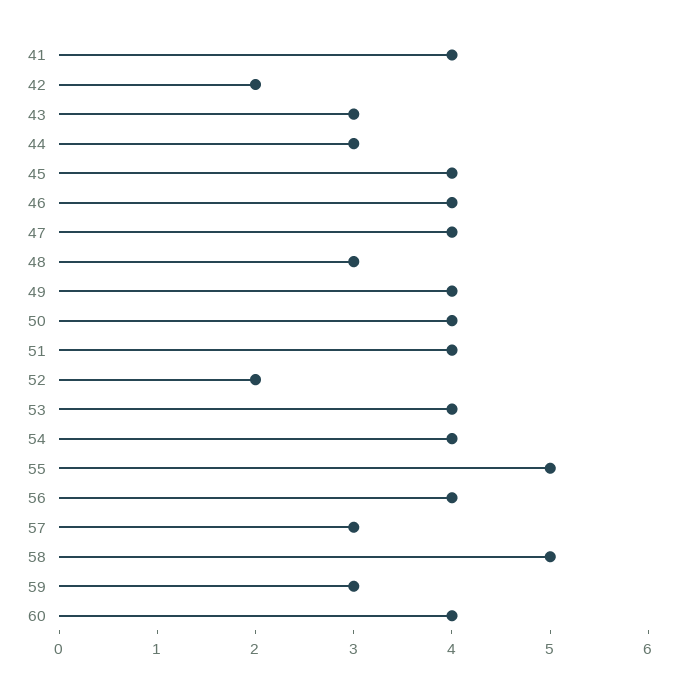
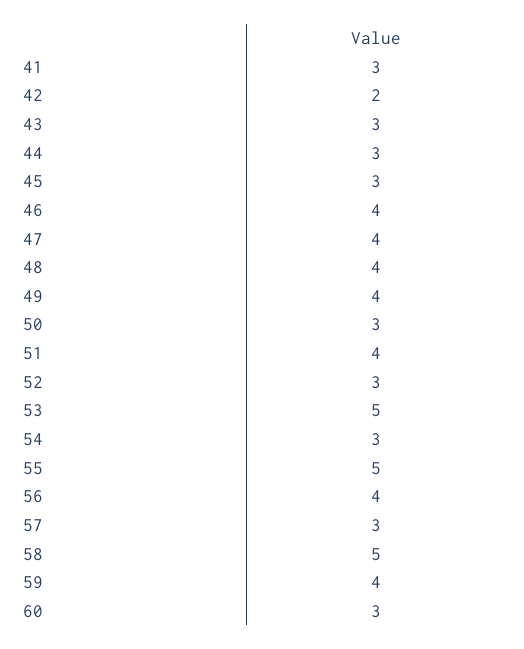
41: 4 -> 3
45: 4 -> 3
48: 3 -> 4
50: 4 -> 3
52: 2 -> 3
53: 4 -> 5
54: 4 -> 3
59: 3 -> 4
60: 4 -> 3

